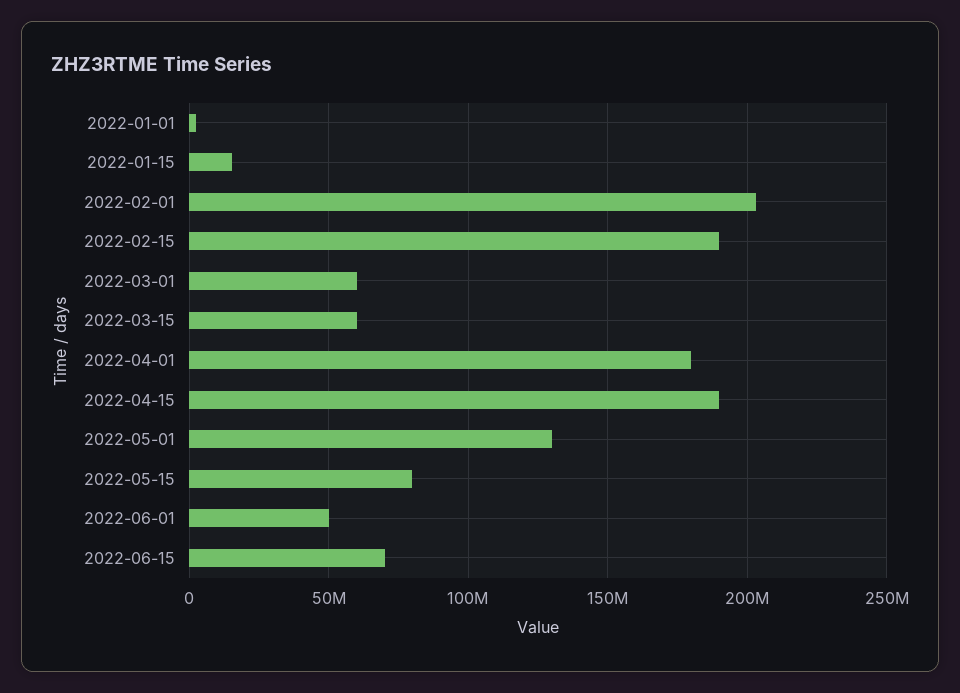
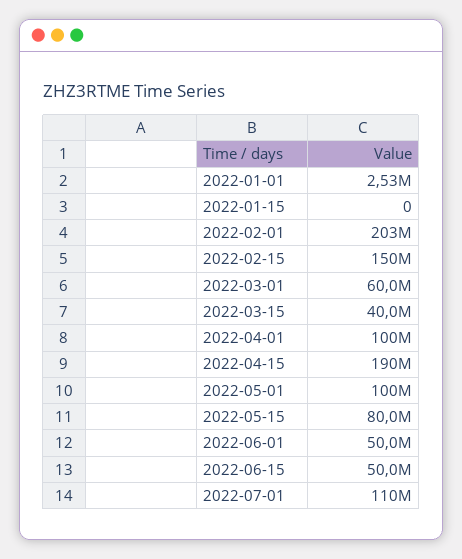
2022-01-15: 15000000 -> 0
2022-02-15: 190000000 -> 150000000
2022-03-15: 60000000 -> 40000000
2022-04-01: 180000000 -> 100000000
2022-05-01: 130000000 -> 100000000
2022-06-15: 70000000 -> 50000000
2022-07-01: none -> 110000000

